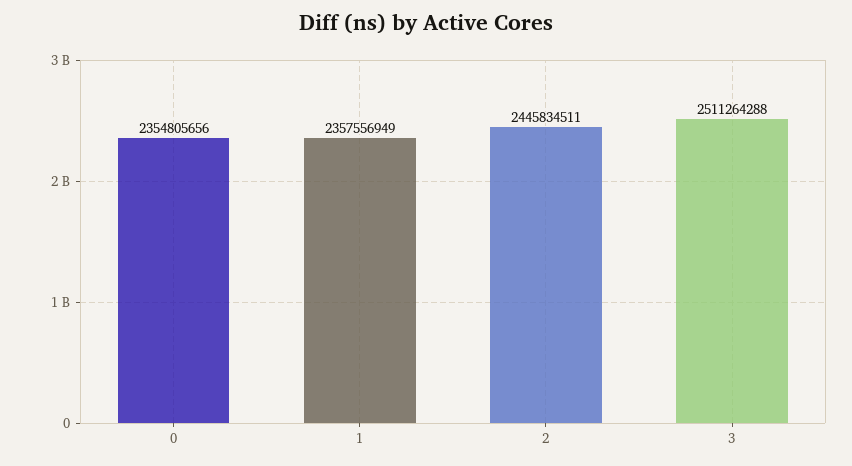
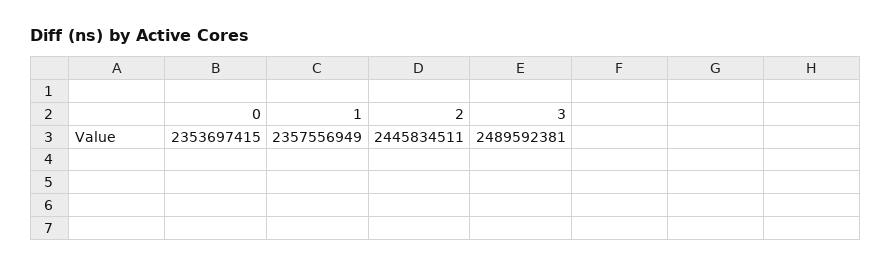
0: 2354805656 -> 2353697415
3: 2511264288 -> 2489592381

